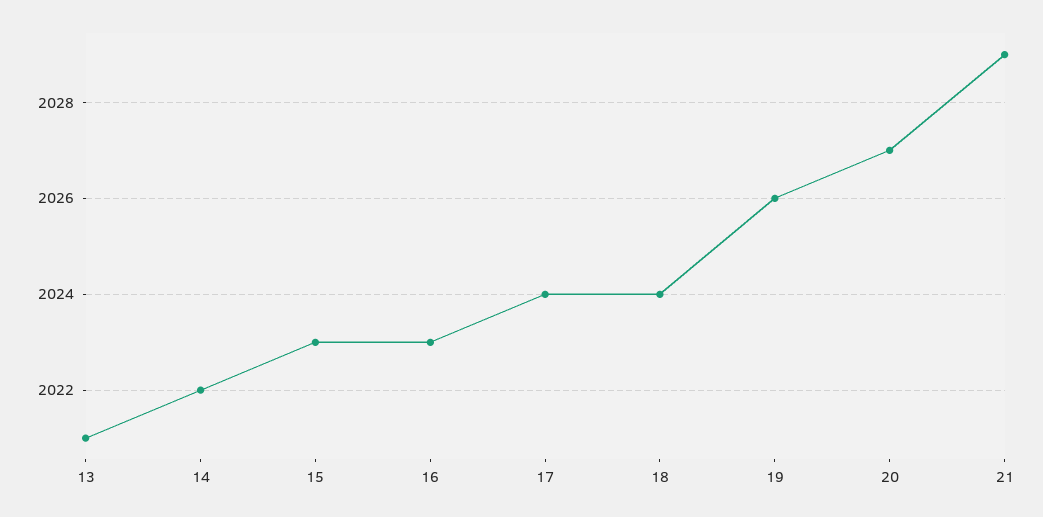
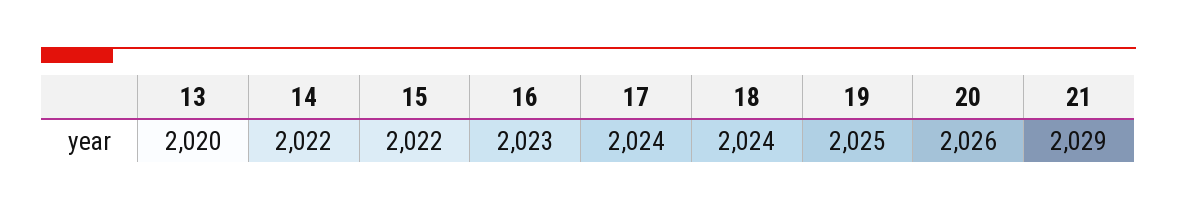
13: 2021 -> 2020
15: 2023 -> 2022
19: 2026 -> 2025
20: 2027 -> 2026

